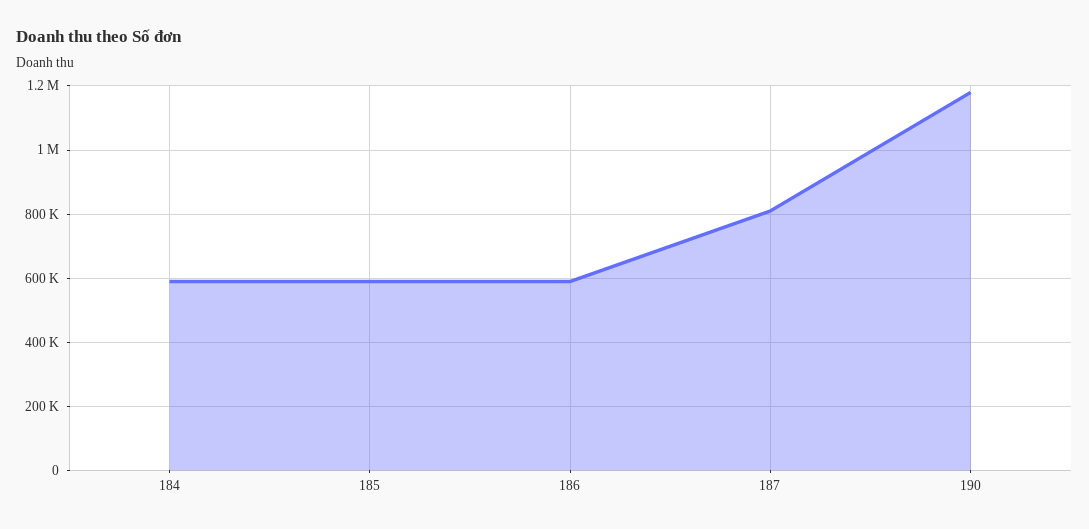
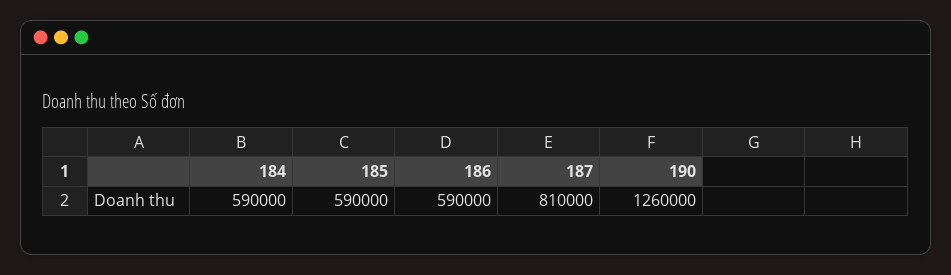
190: 1180000 -> 1260000

